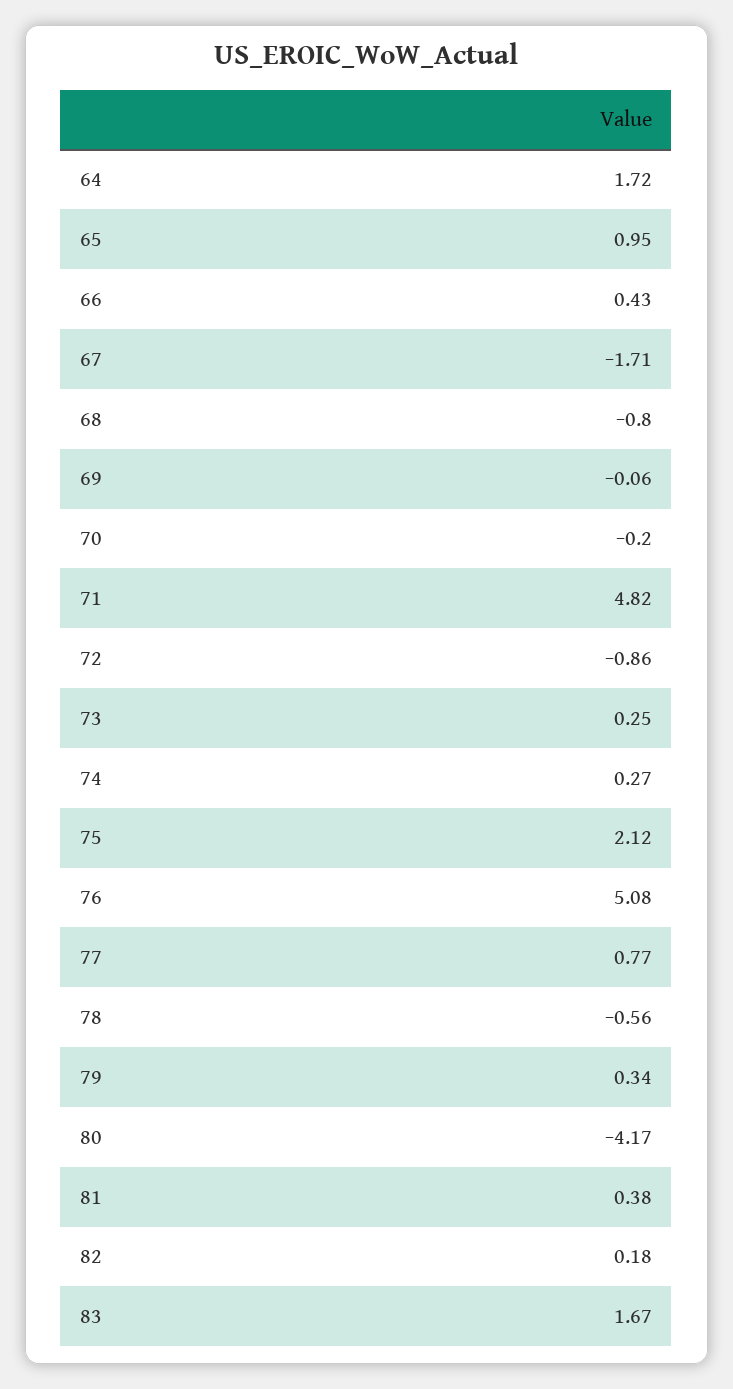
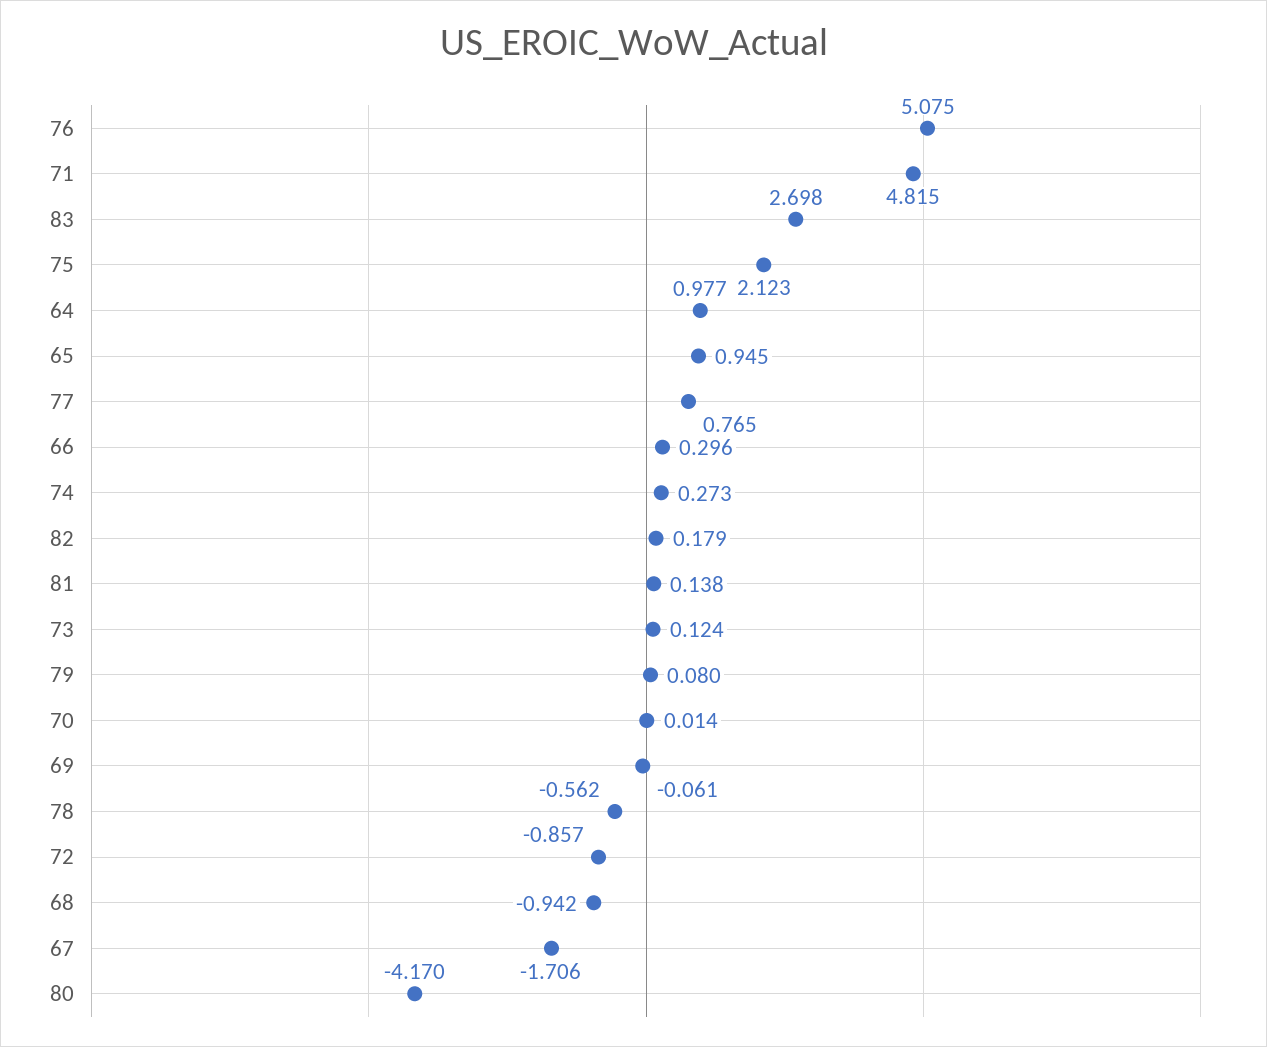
64: 1.72 -> 0.977
66: 0.43 -> 0.296
68: -0.8 -> -0.942
70: -0.2 -> 0.014
73: 0.25 -> 0.124
79: 0.34 -> 0.08
81: 0.38 -> 0.138
83: 1.67 -> 2.698

